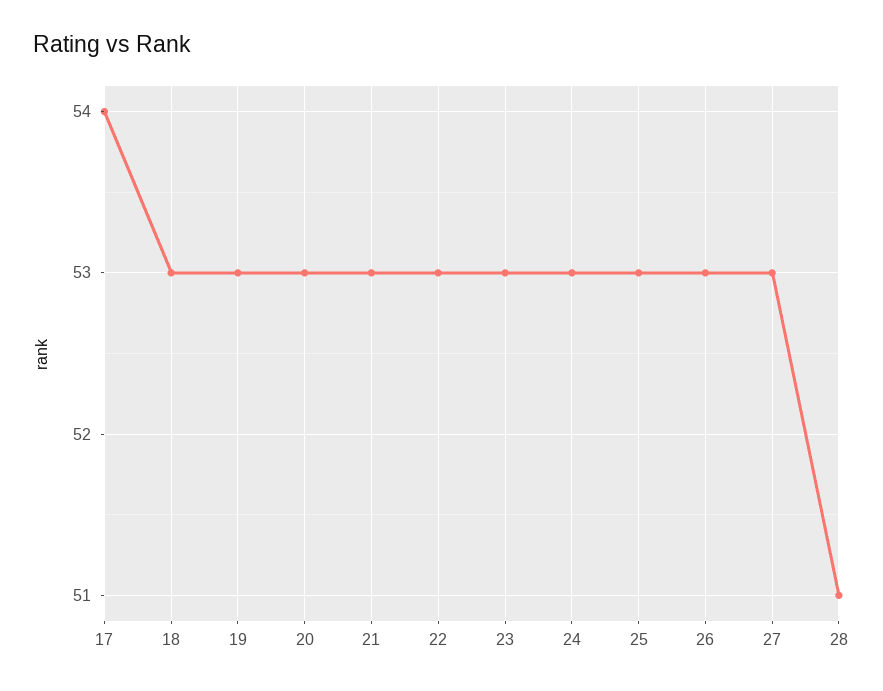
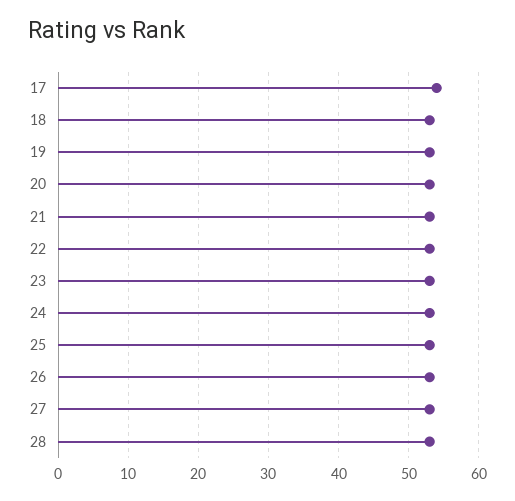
28: 51 -> 53

